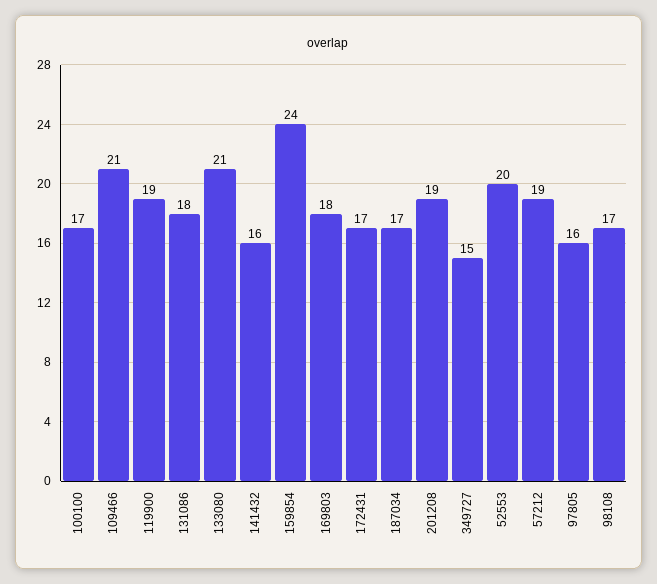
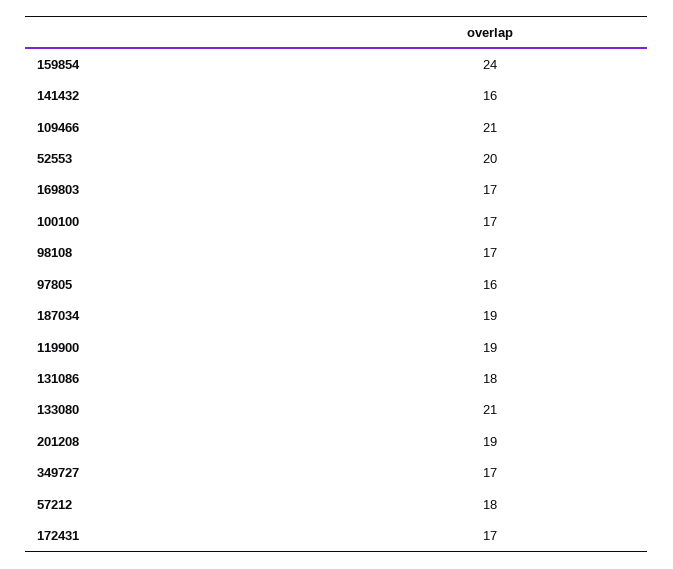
169803: 18 -> 17
187034: 17 -> 19
349727: 15 -> 17
57212: 19 -> 18

